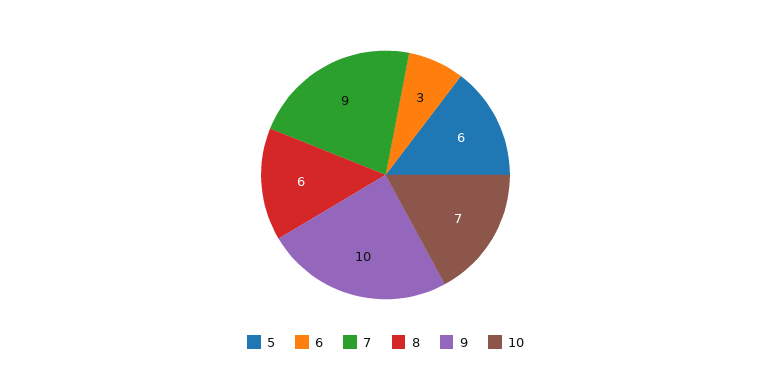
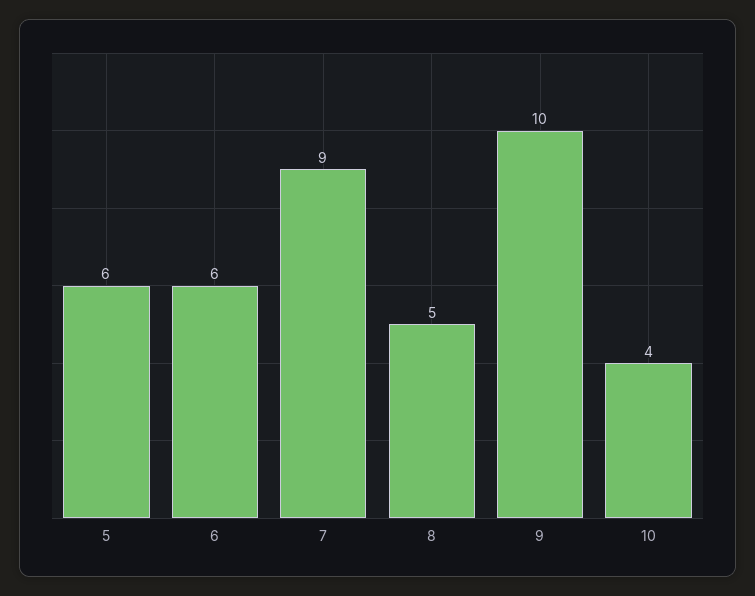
6: 3 -> 6
8: 6 -> 5
10: 7 -> 4

